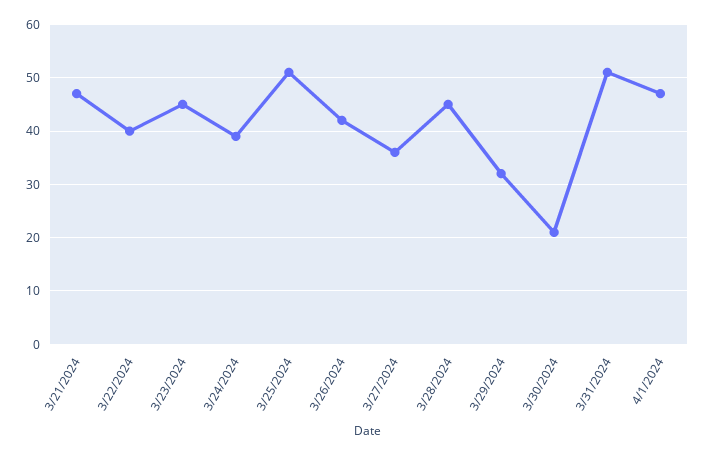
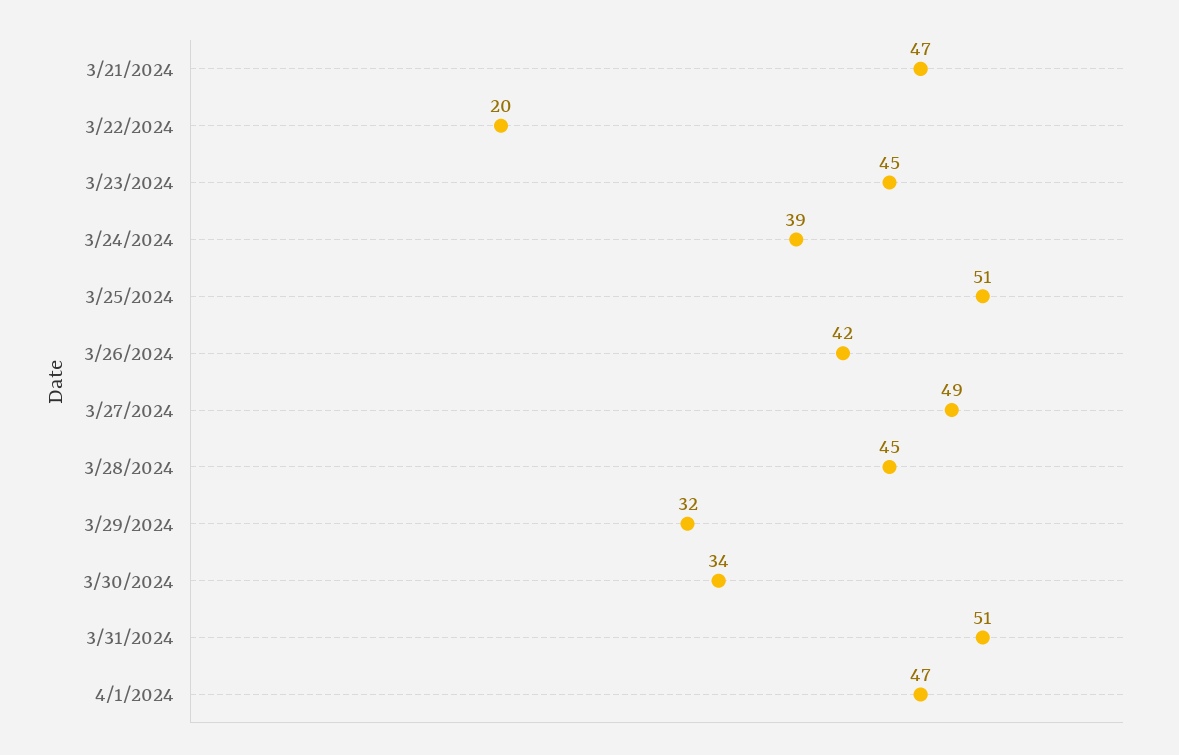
3/22/2024: 40 -> 20
3/27/2024: 35 -> 49
3/30/2024: 20 -> 34

